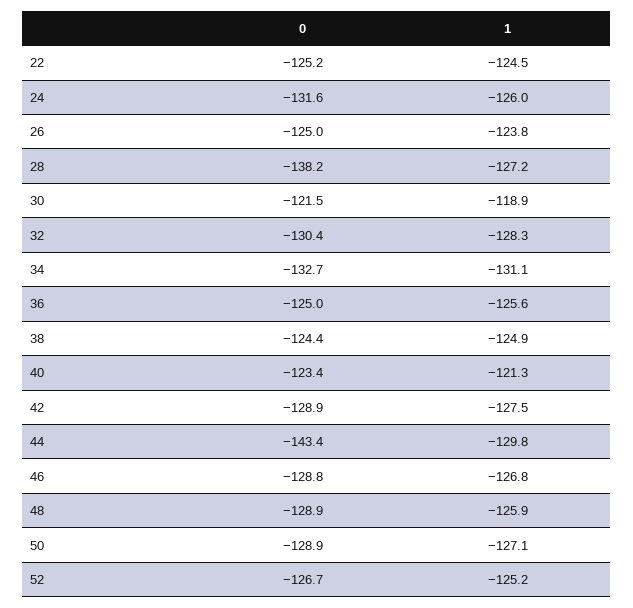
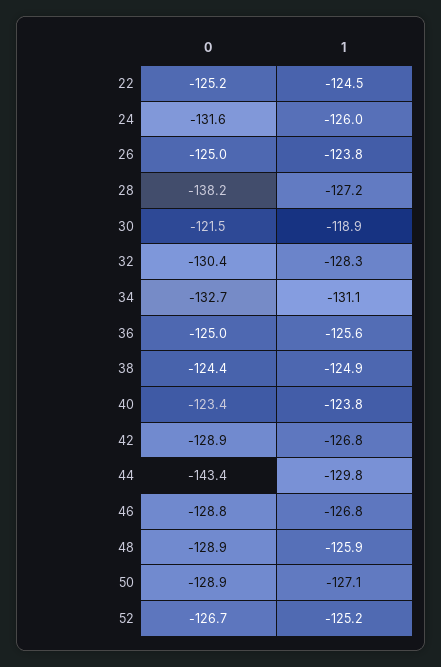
1, 40: -121.3 -> -123.8
1, 42: -127.5 -> -126.8

